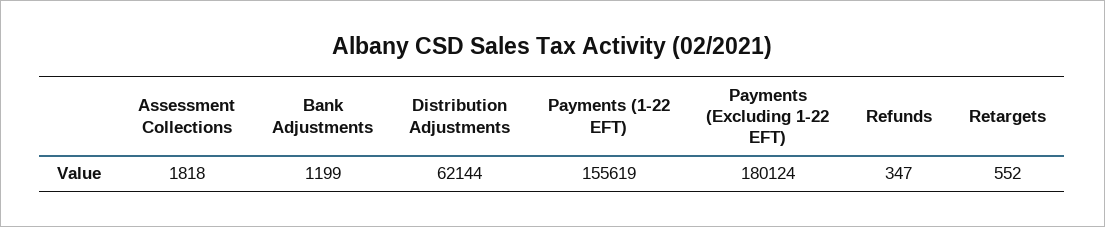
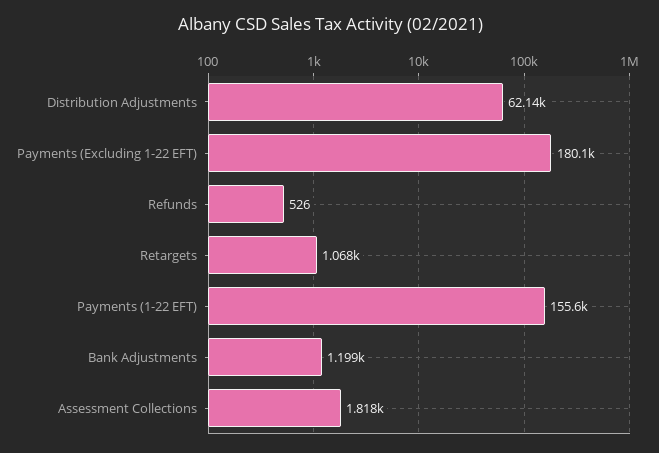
Refunds: 347 -> 526
Retargets: 552 -> 1068

